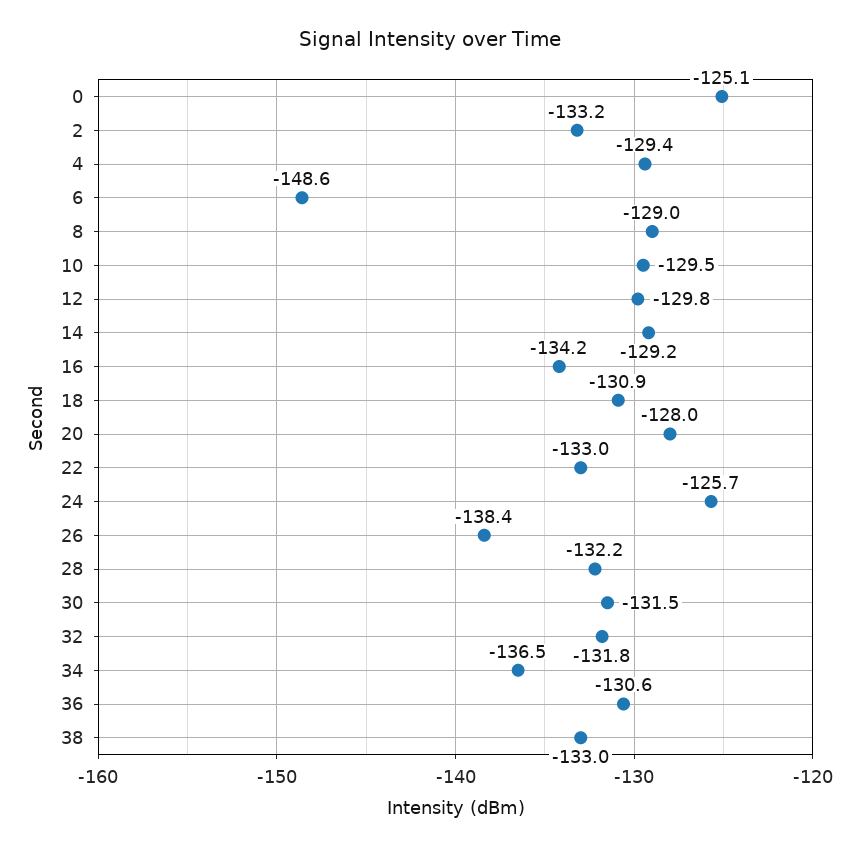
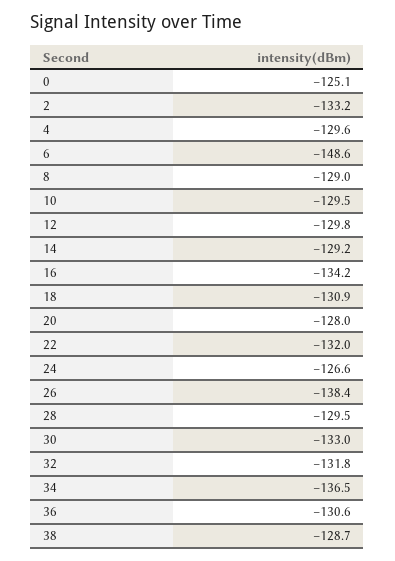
4: -129.4 -> -129.6
22: -133 -> -132
24: -125.7 -> -126.6
28: -132.2 -> -129.5
30: -131.5 -> -133
38: -133 -> -128.7

